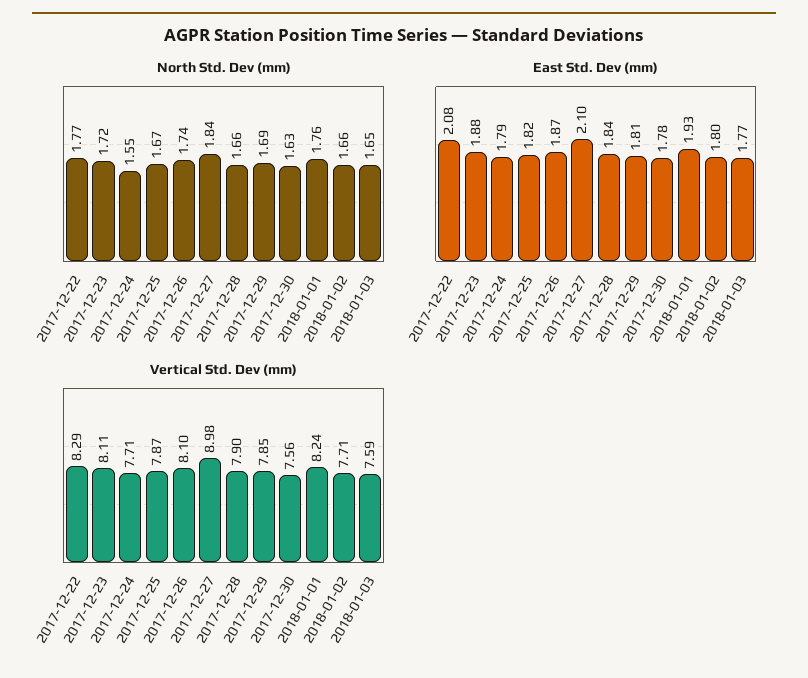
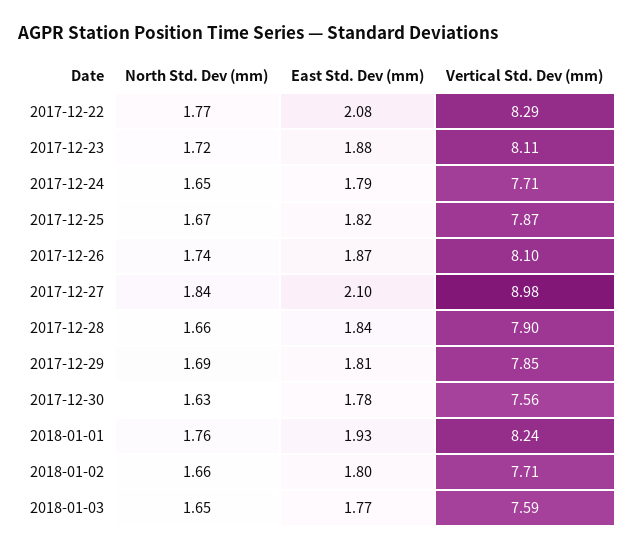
North Std. Dev (mm), 2017-12-24: 1.55 -> 1.65

